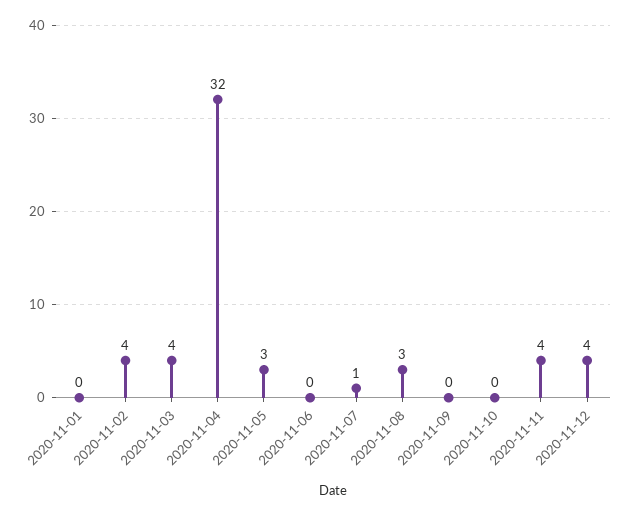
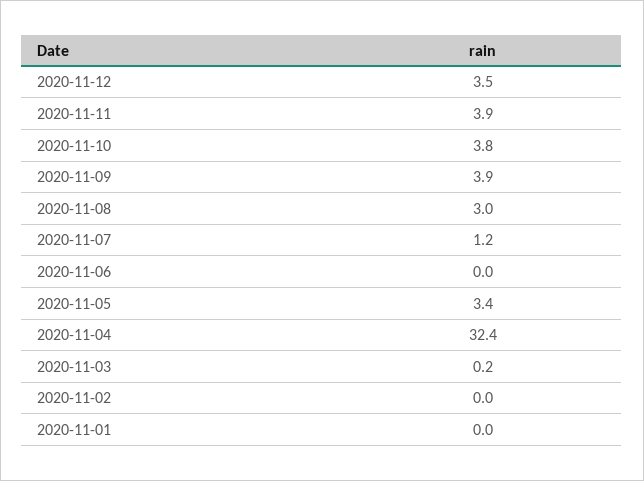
2020-11-02: 4 -> 0
2020-11-03: 4 -> 0.2
2020-11-09: 0 -> 3.9
2020-11-10: 0 -> 3.8

